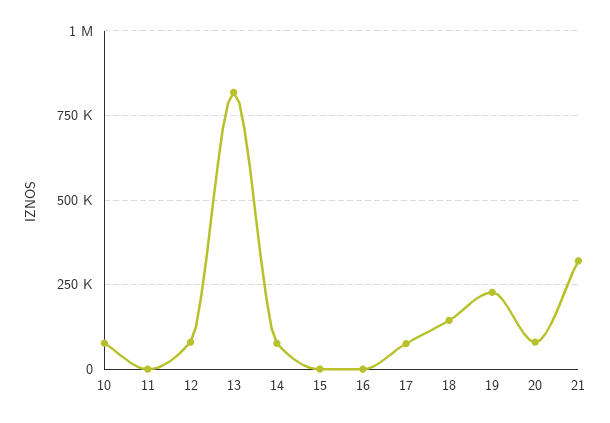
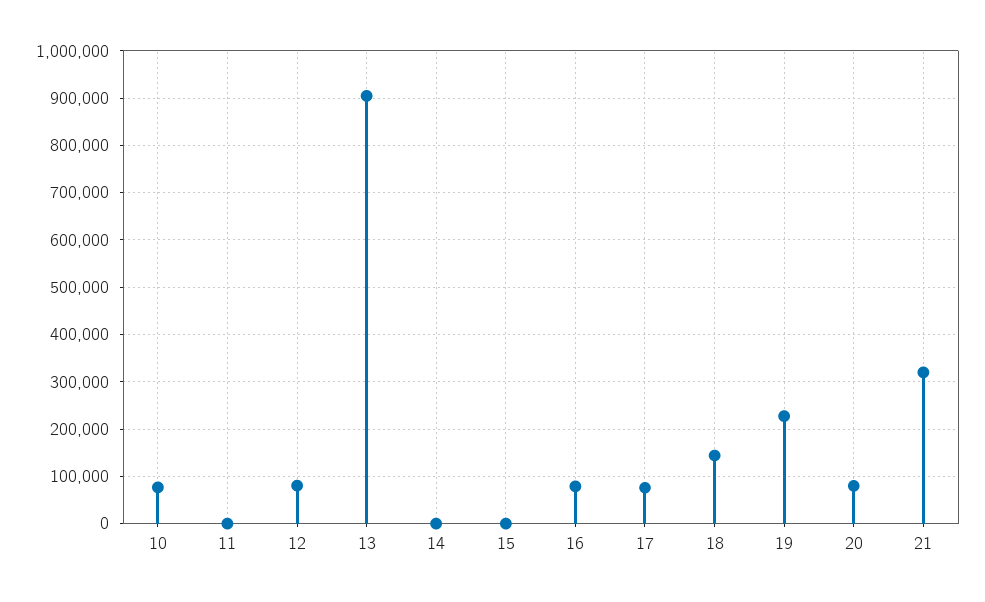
13: 825000 -> 900000
14: 75000 -> 0
16: 0 -> 80000

